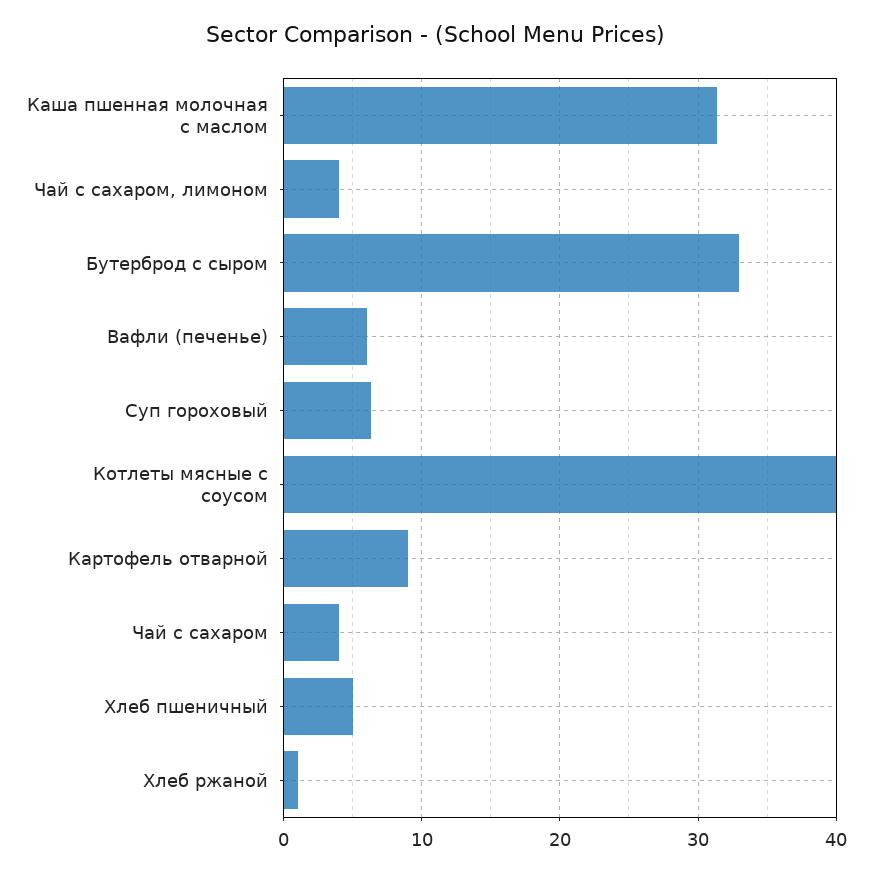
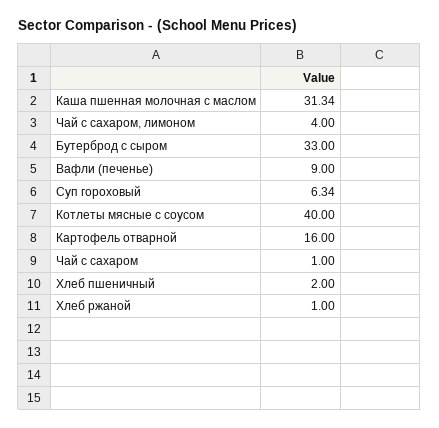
Вафли (печенье): 6 -> 9
Картофель отварной: 9 -> 16
Чай с сахаром: 4 -> 1
Хлеб пшеничный: 5 -> 2

